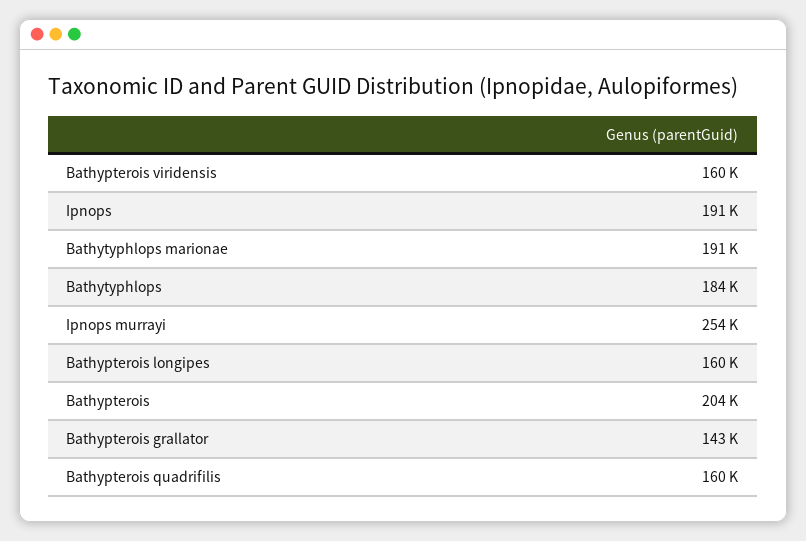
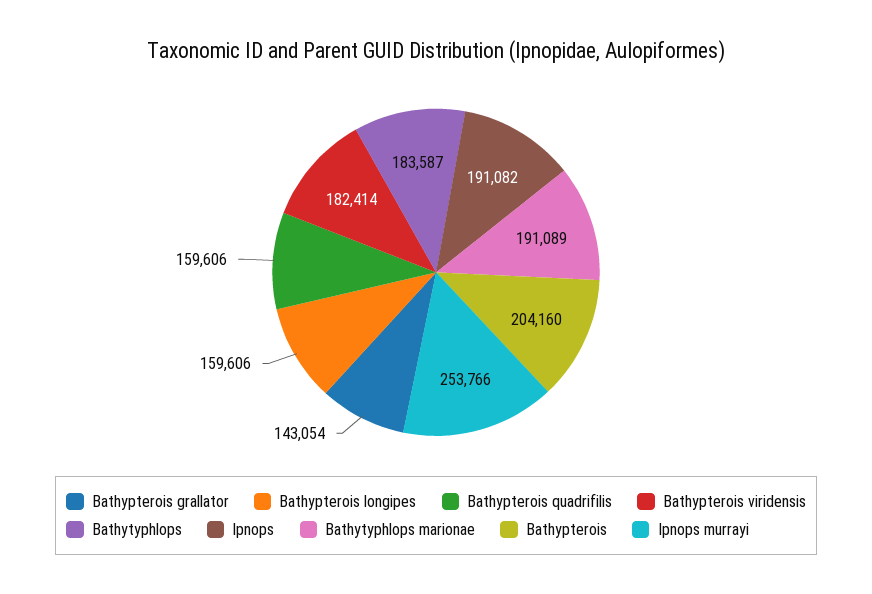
Bathypterois viridensis: 160000 -> 182414

